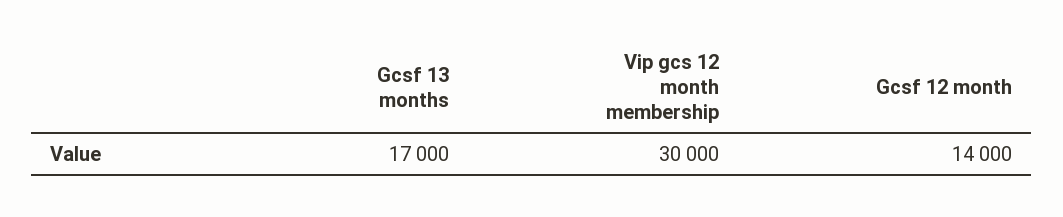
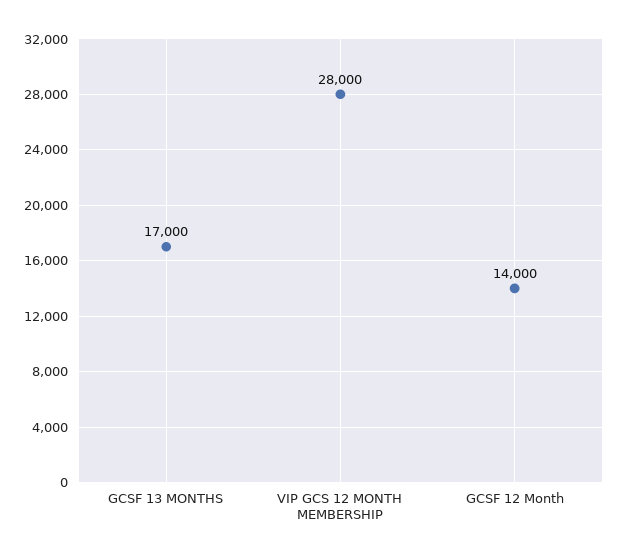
Vip gcs 12 month membership: 30000 -> 28000

